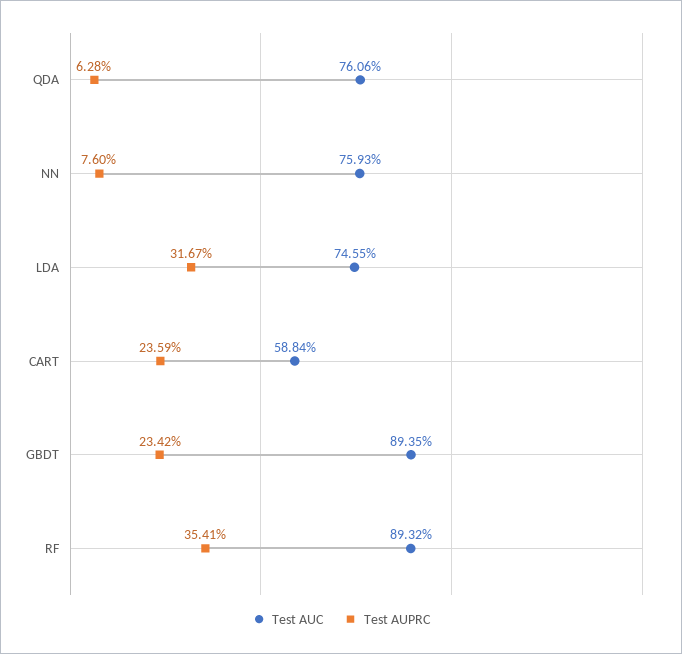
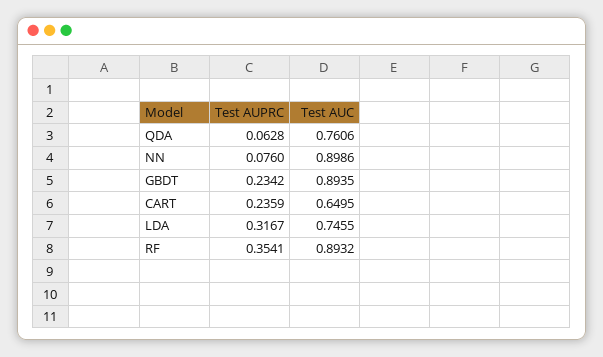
Test AUC, NN: 0.7593 -> 0.8986
Test AUC, CART: 0.5884 -> 0.6495

